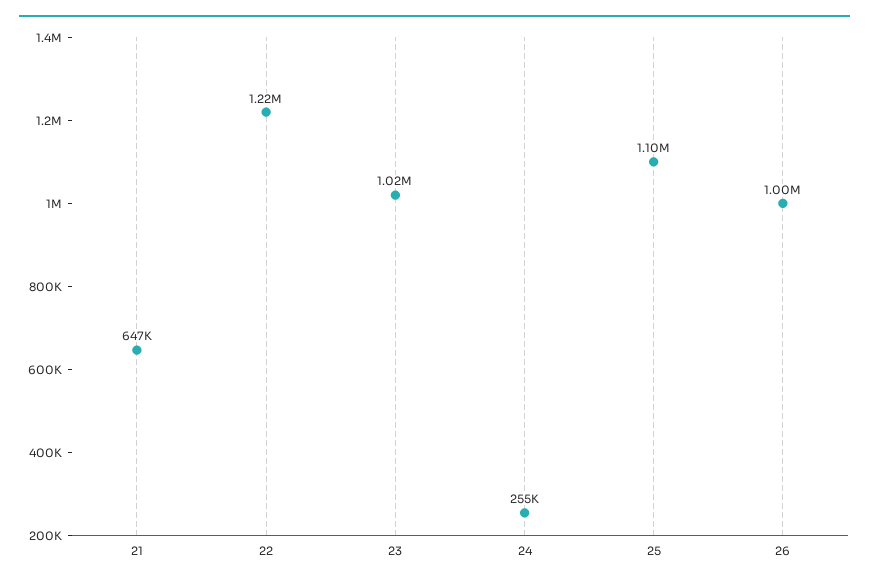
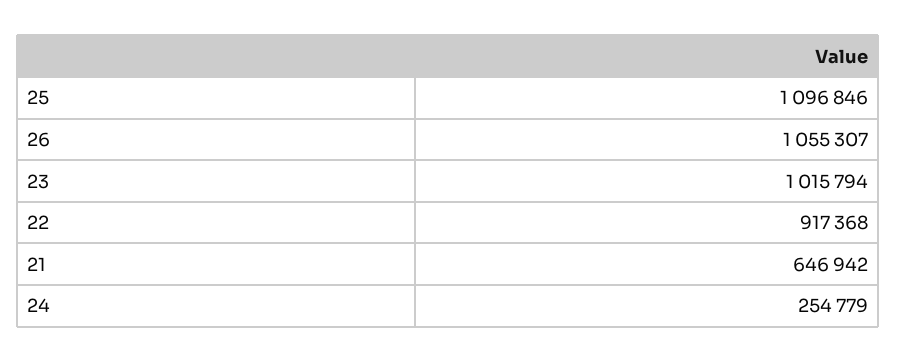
22: 1220000 -> 917368
26: 1000000 -> 1055307

